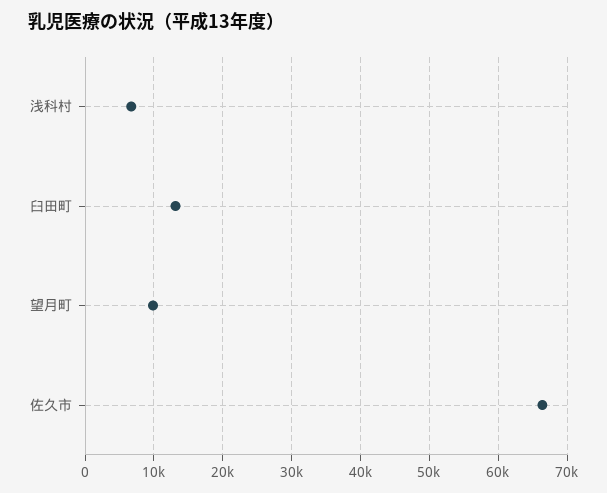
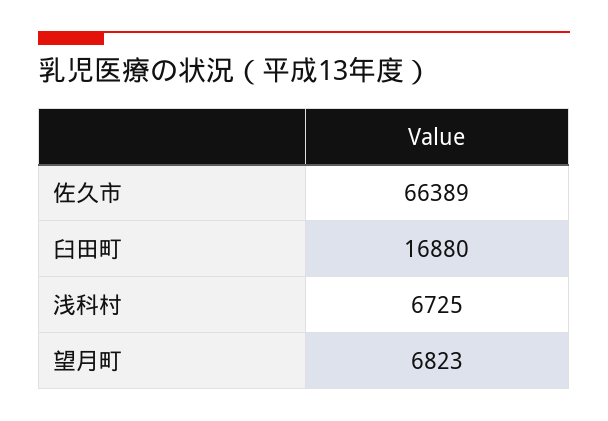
臼田町: 13000 -> 16880
望月町: 10000 -> 6823

